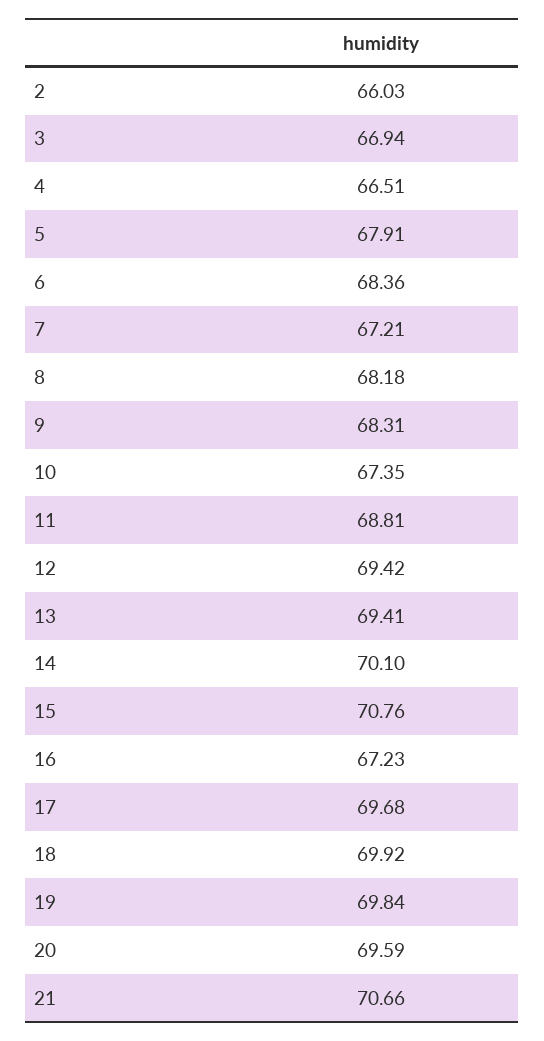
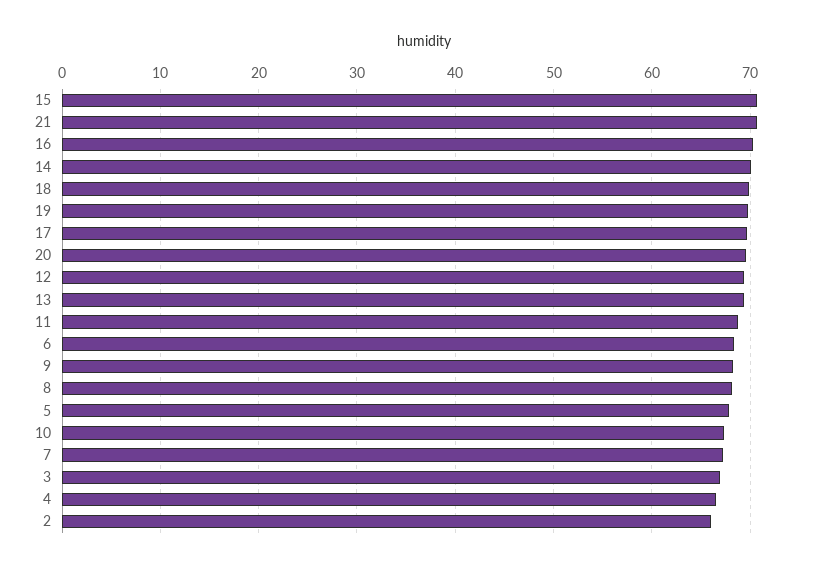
16: 67.23 -> 70

